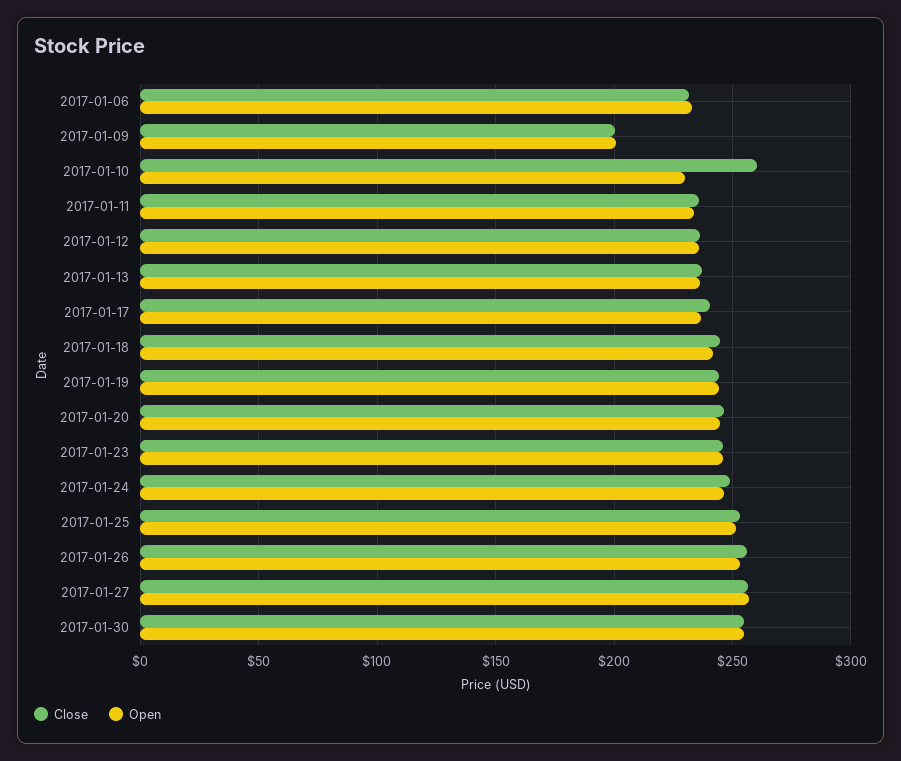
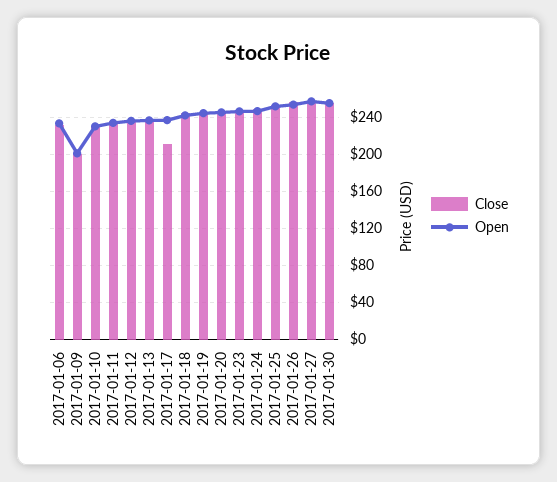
Close, 2017-01-10: 260 -> 230
Close, 2017-01-17: 240 -> 210

